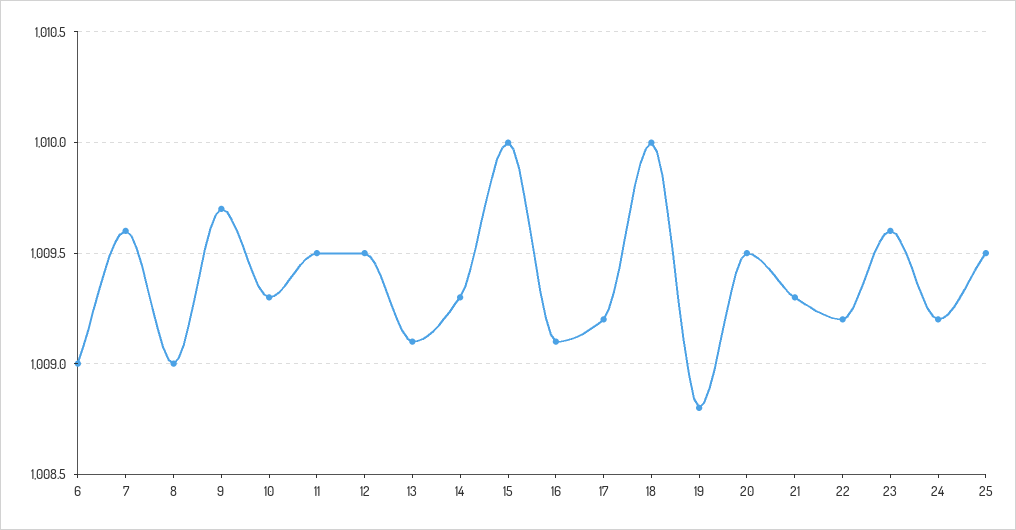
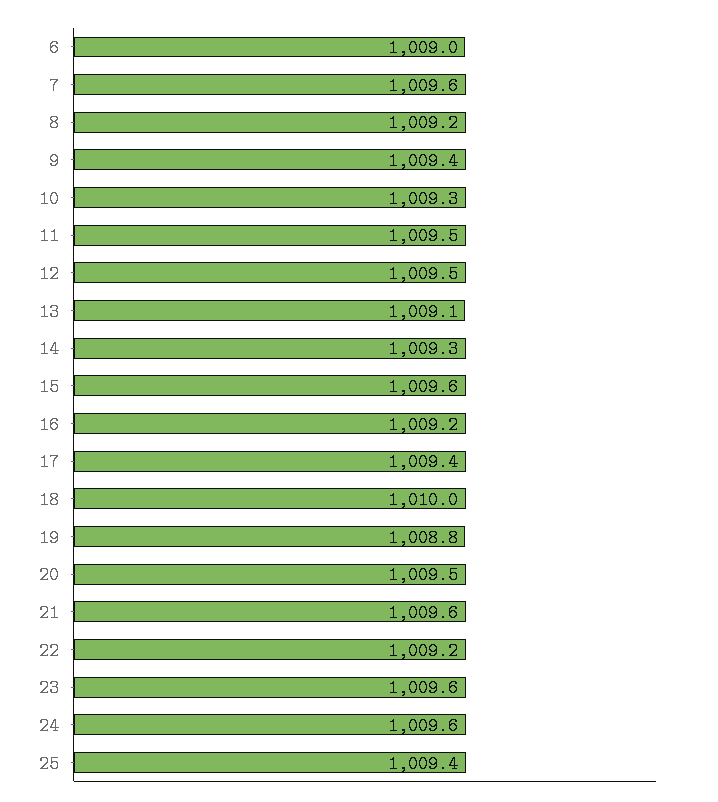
8: 1009 -> 1009.2
9: 1009.7 -> 1009.4
15: 1010 -> 1009.6
16: 1009.1 -> 1009.2
17: 1009.2 -> 1009.4
21: 1009.3 -> 1009.6
24: 1009.2 -> 1009.6
25: 1009.5 -> 1009.4

